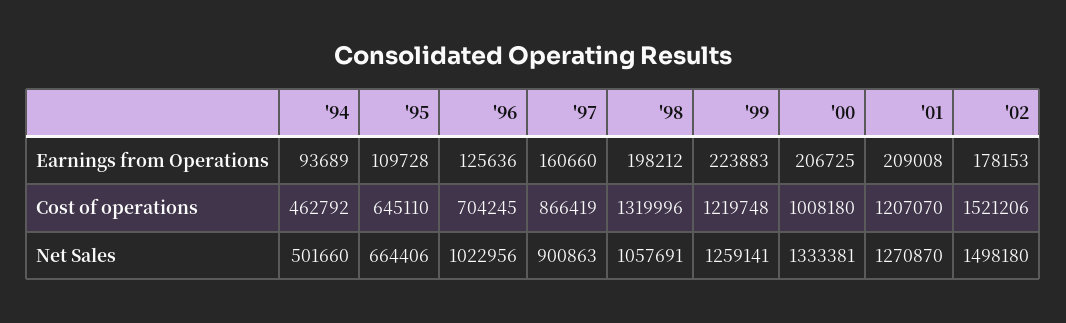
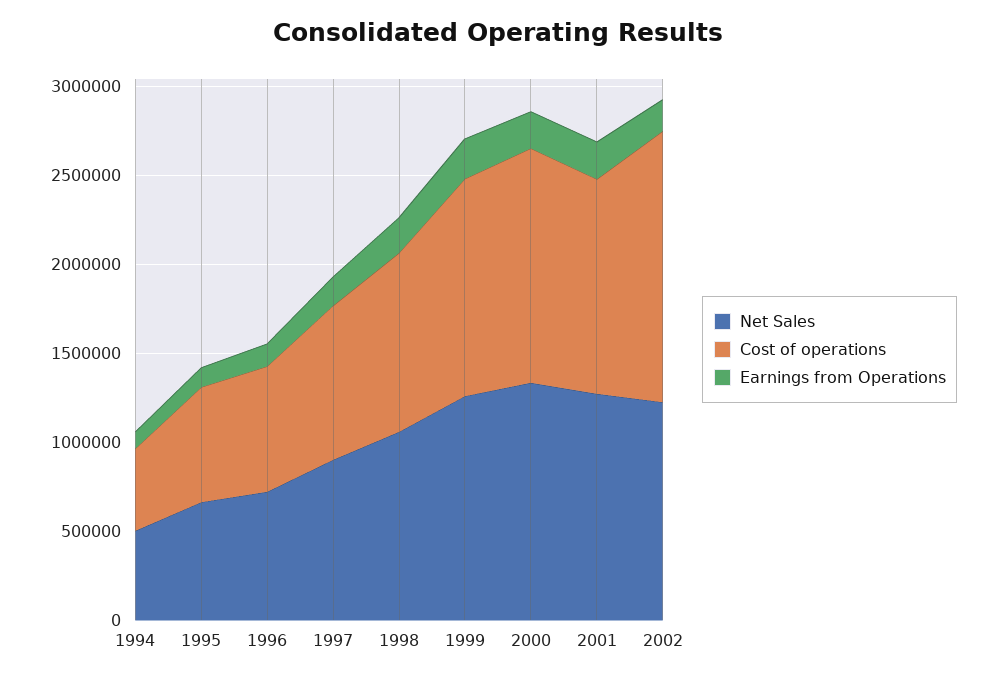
Cost of operations, '98: 1319996 -> 1000000
Cost of operations, '00: 1008180 -> 1300000
Net Sales, '96: 1022956 -> 700000
Net Sales, '02: 1498180 -> 1200000

